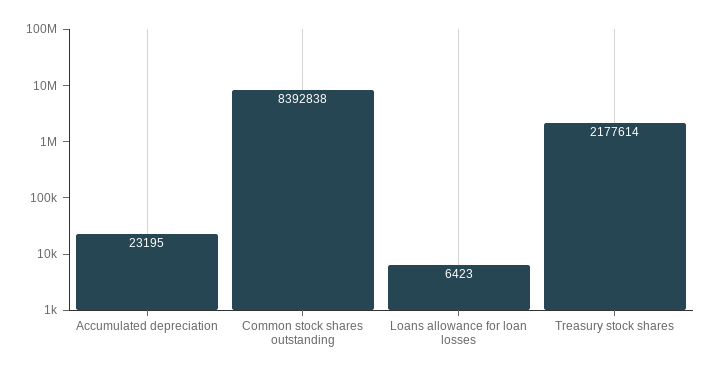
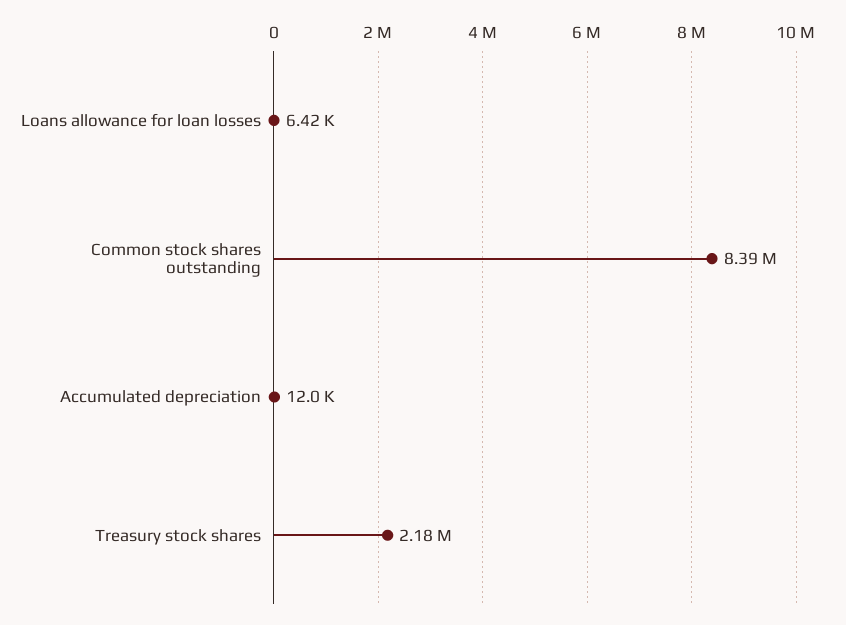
Accumulated depreciation: 23195 -> 12000

